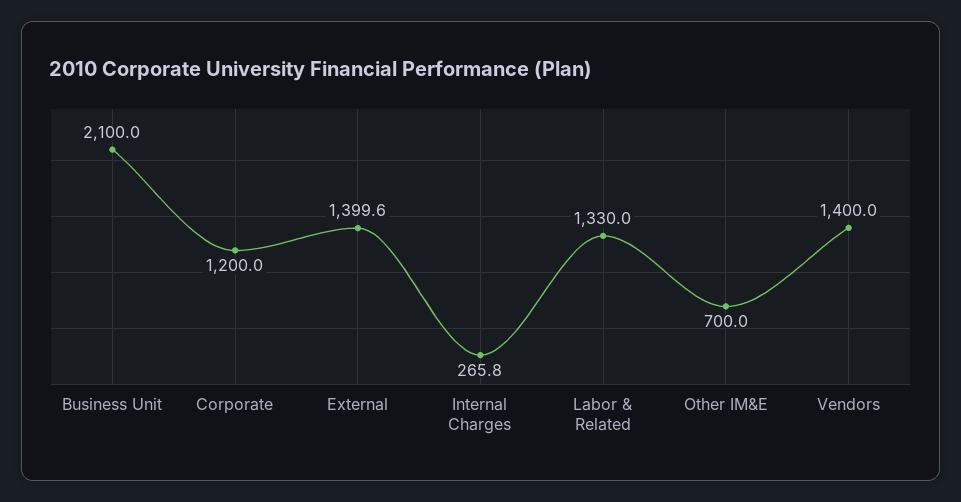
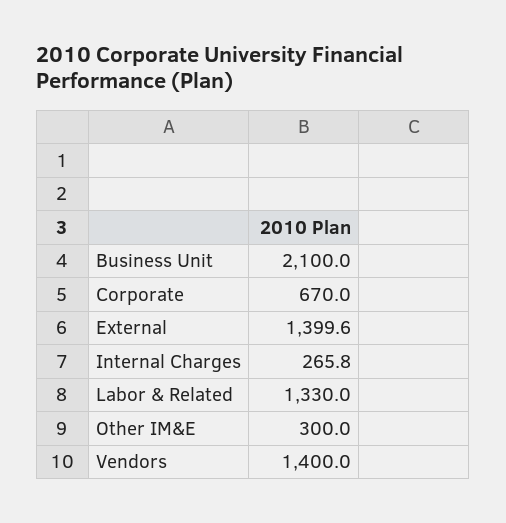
Corporate: 1200 -> 670
Other IM&E: 700 -> 300

